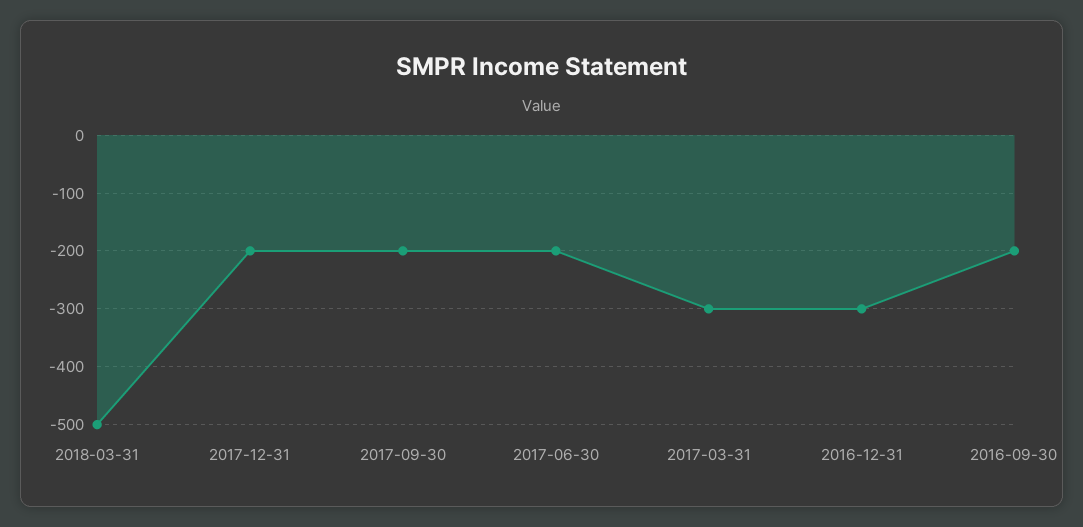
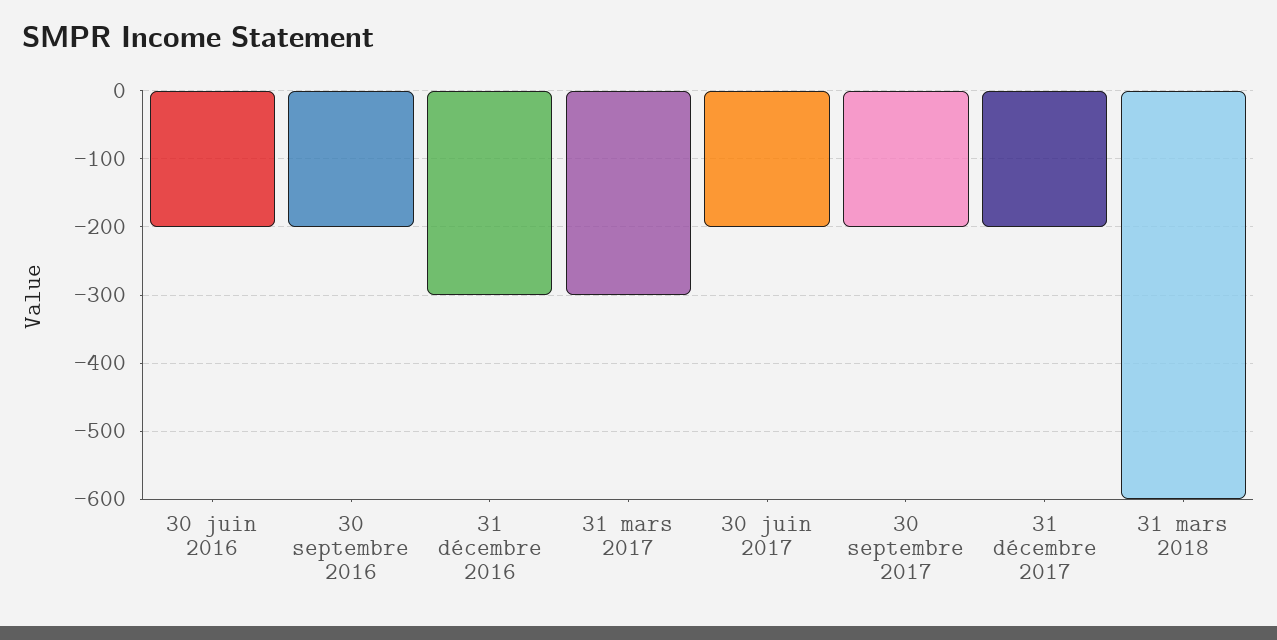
2018-03-31: -500 -> -600
30 juin 2016: none -> -200

